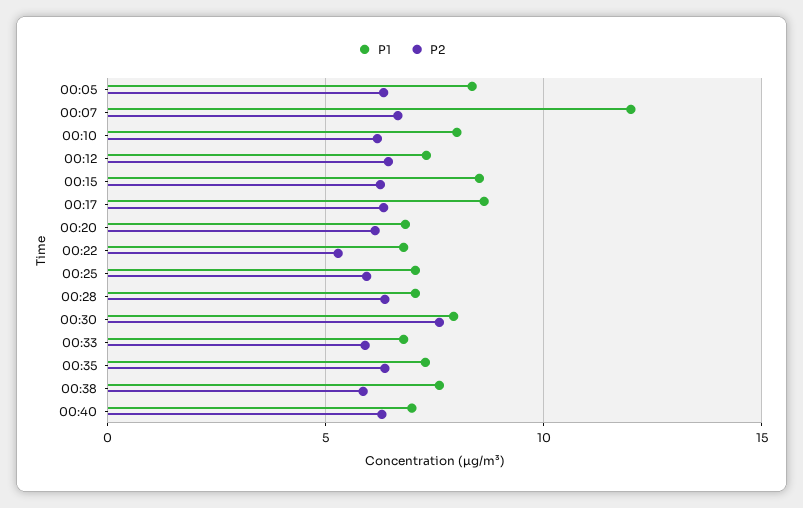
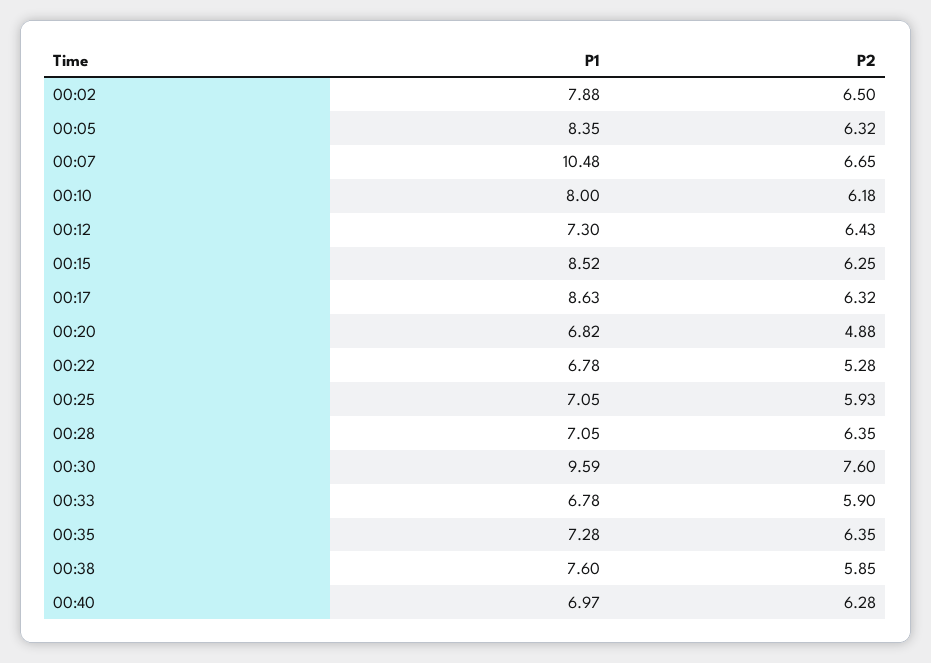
P1, 00:07: 12 -> 10.48
P2, 00:20: 6 -> 4.88
P1, 00:30: 8 -> 9.59
P1, 00:02: none -> 7.88
P2, 00:02: none -> 6.5

